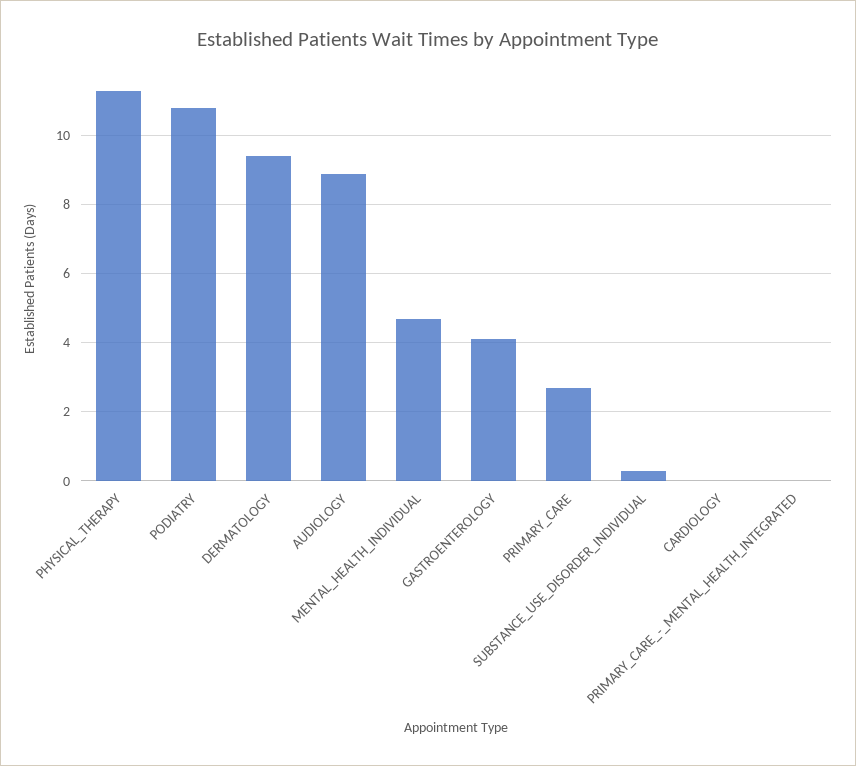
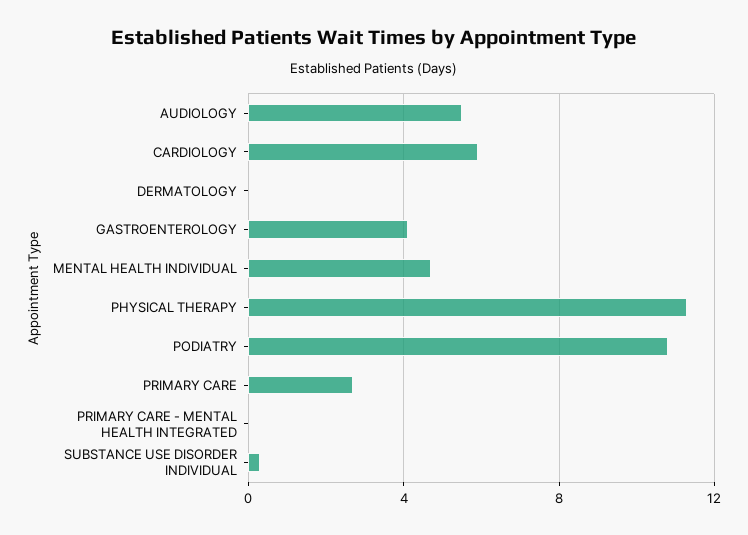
DERMATOLOGY: 9.5 -> 0
AUDIOLOGY: 9 -> 5.5
CARDIOLOGY: 0 -> 6

